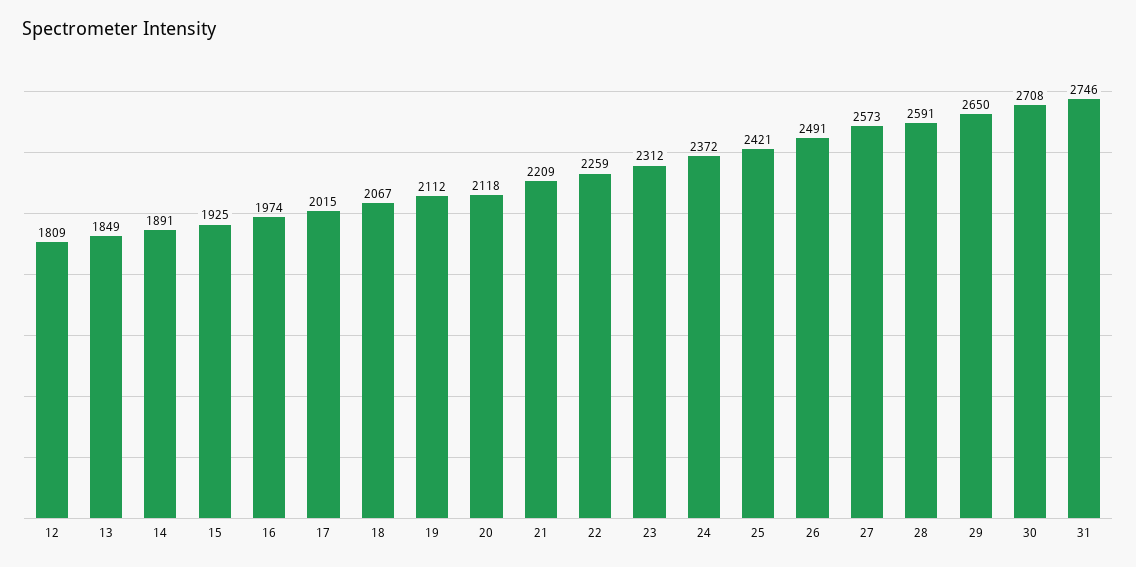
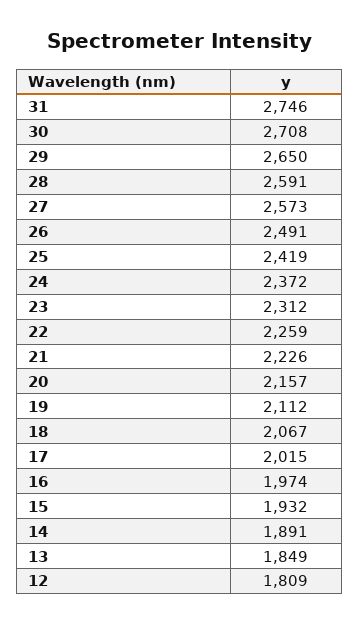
15: 1925 -> 1932
20: 2118 -> 2157
21: 2209 -> 2226
25: 2421 -> 2419

